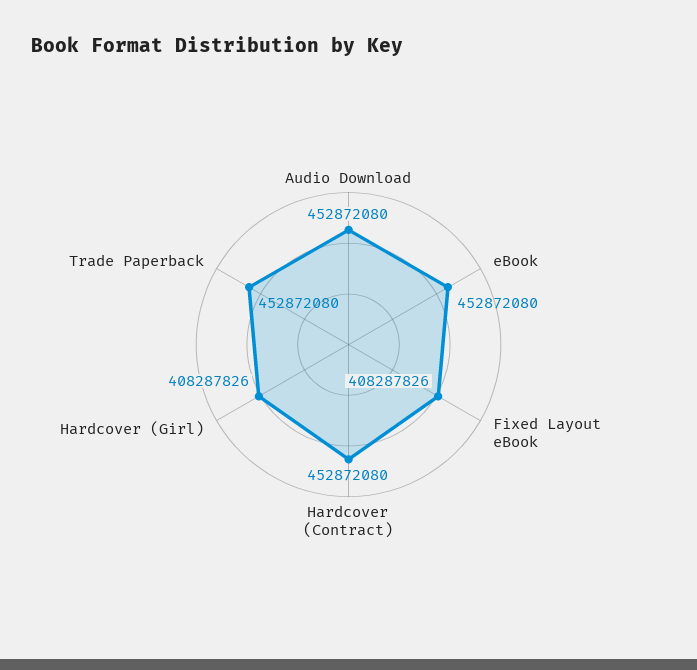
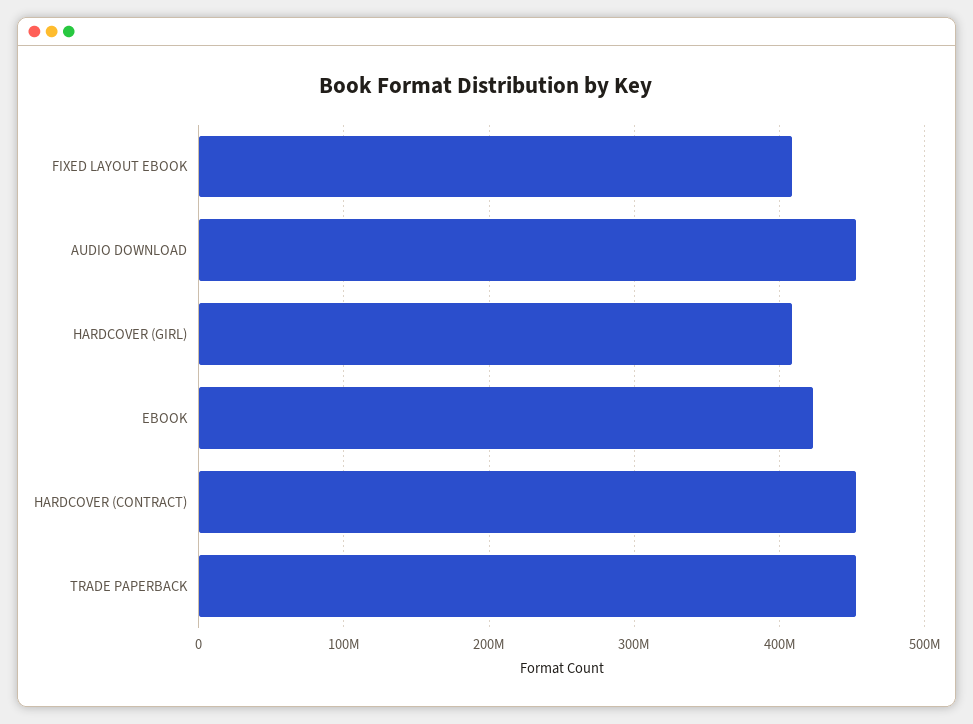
eBook: 452872080 -> 420000000

